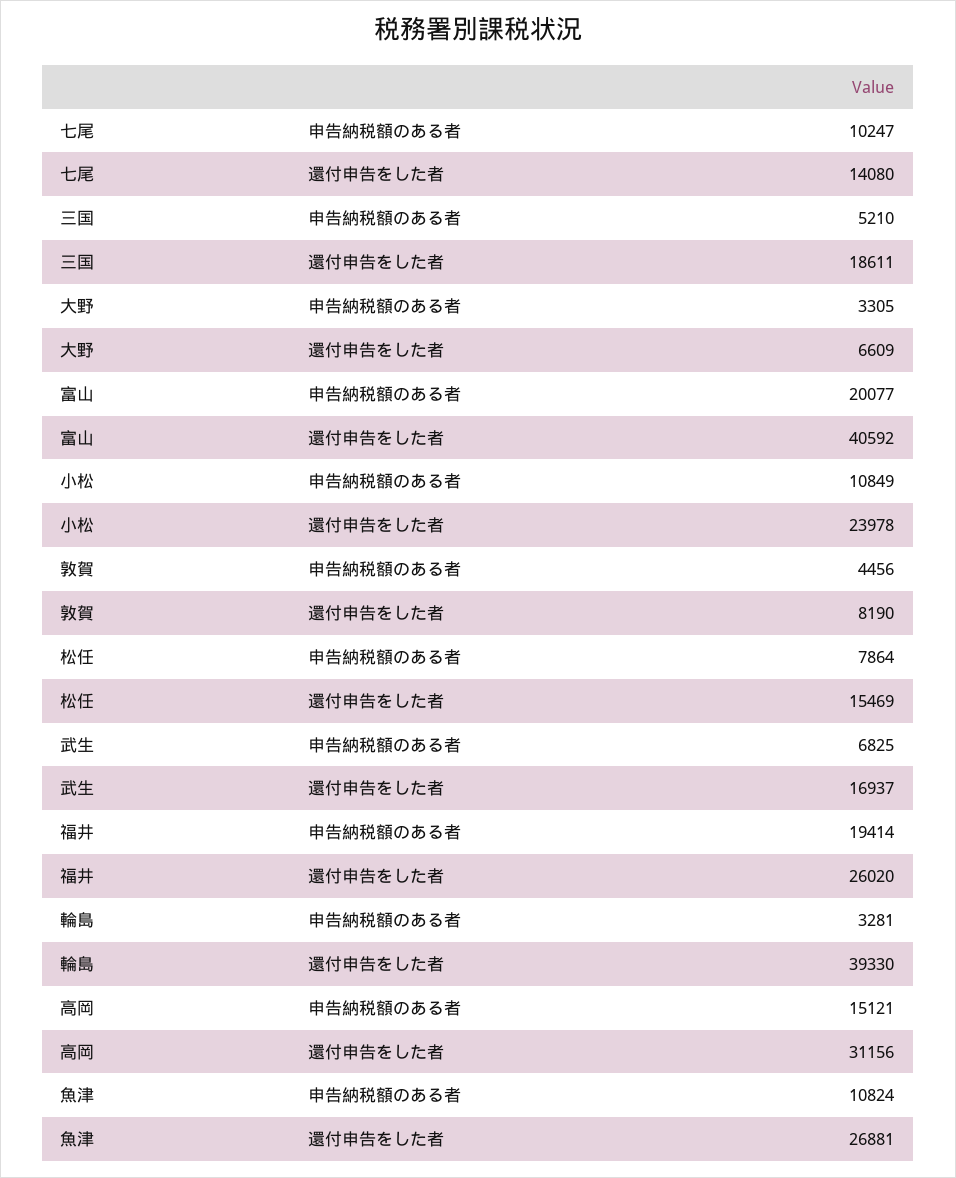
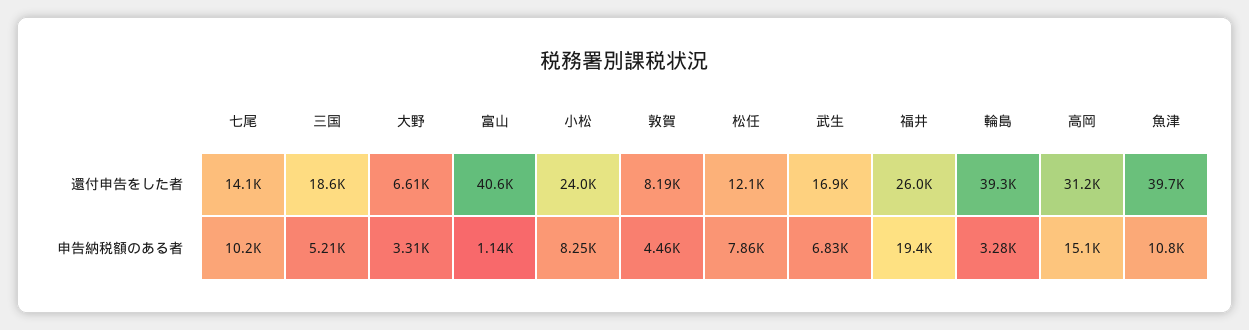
富山, 申告納税額のある者: 20077 -> 1140
小松, 申告納税額のある者: 10849 -> 8250
松任, 還付申告をした者: 15469 -> 12100
魚津, 還付申告をした者: 26881 -> 39700

